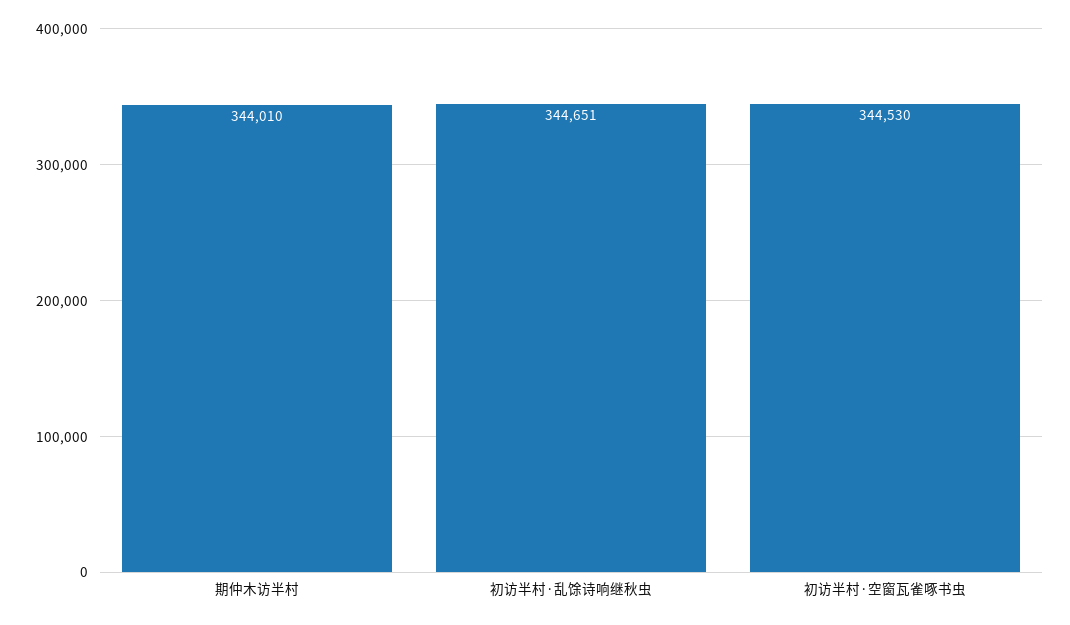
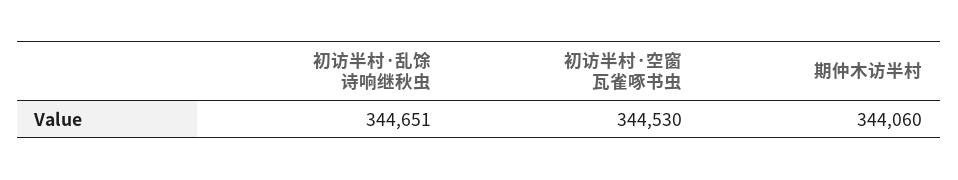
期仲木访半村: 344010 -> 344060

